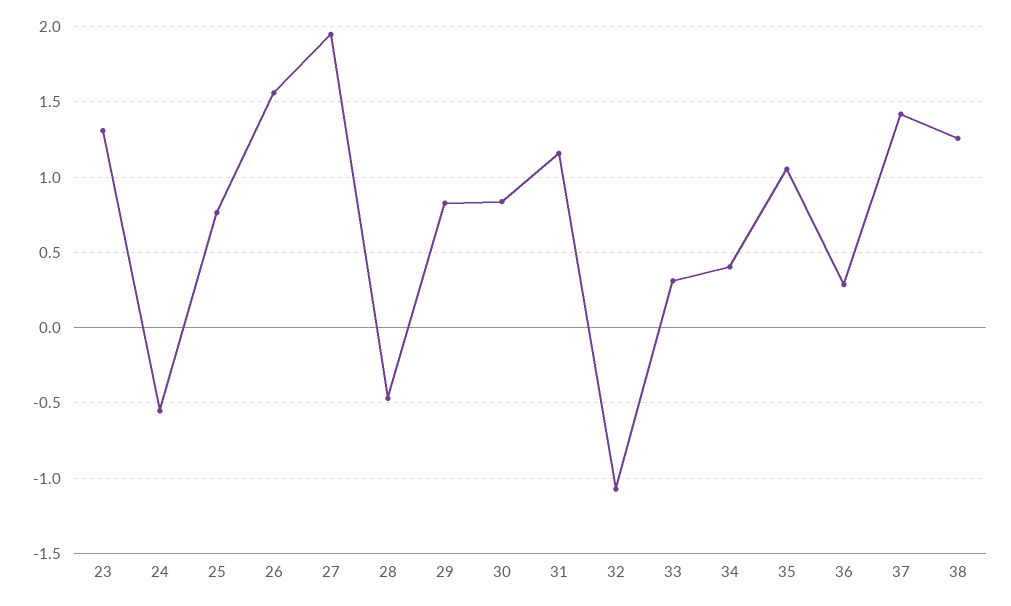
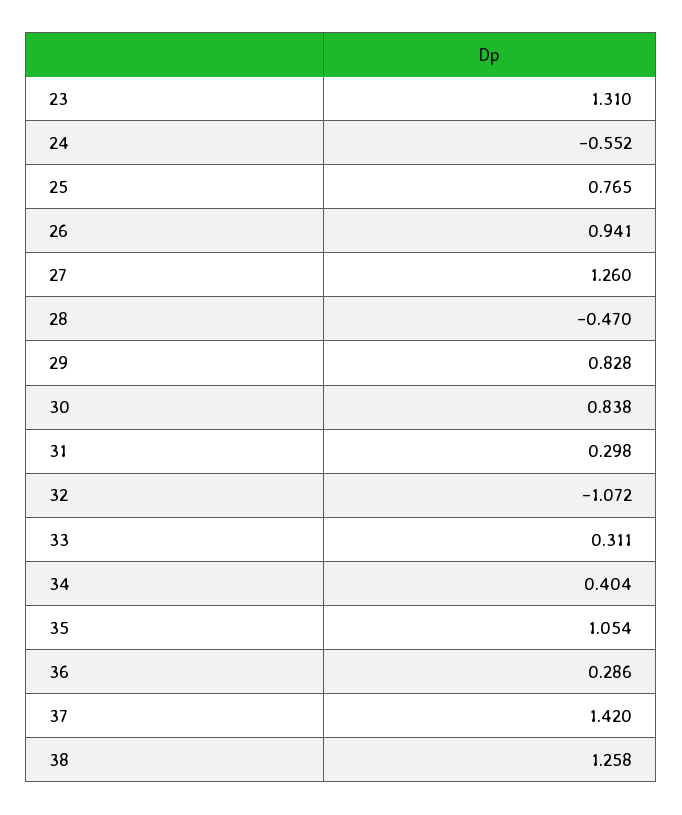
26: 1.55 -> 0.941
27: 1.95 -> 1.26
31: 1.15 -> 0.298

